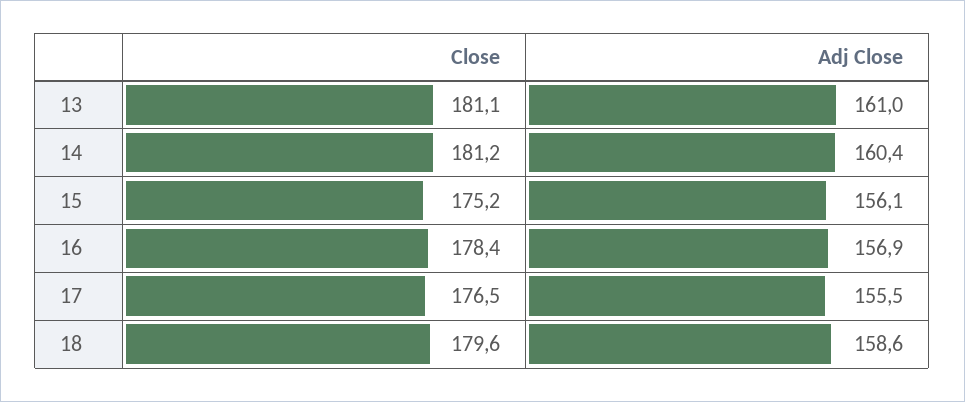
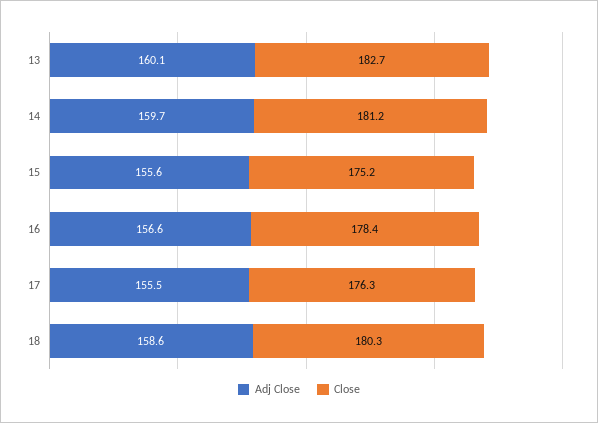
Close, 13: 181.1 -> 182.7
Adj Close, 13: 161 -> 160.1
Adj Close, 14: 160.4 -> 159.7
Adj Close, 15: 156.1 -> 155.6
Adj Close, 16: 156.9 -> 156.6
Close, 17: 176.5 -> 176.3
Close, 18: 179.6 -> 180.3

